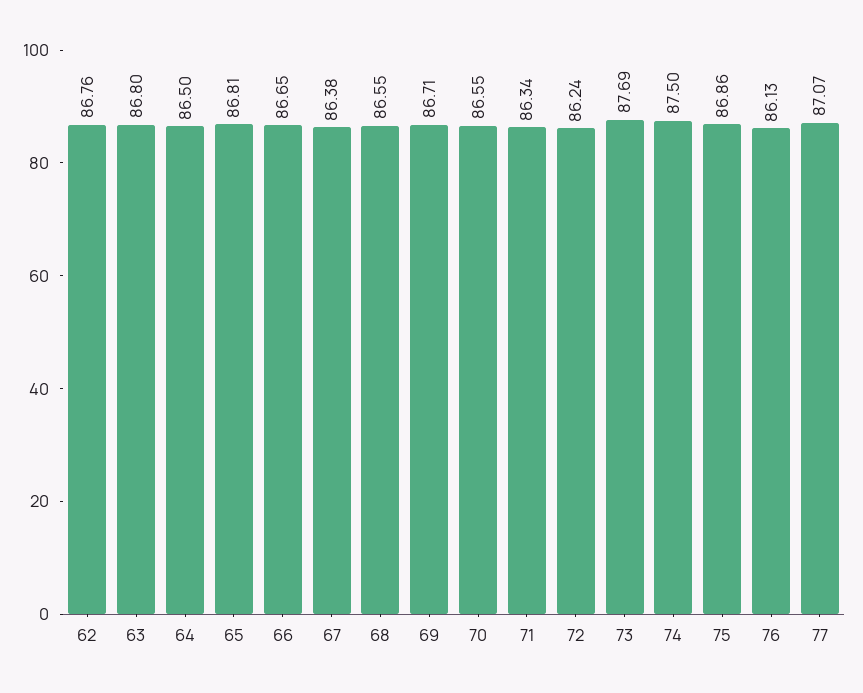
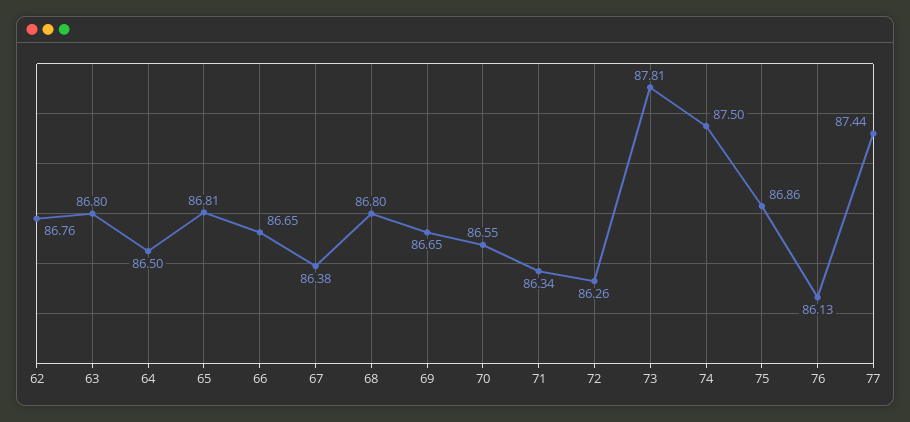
68: 86.55 -> 86.8
69: 86.71 -> 86.65
72: 86.24 -> 86.26
73: 87.69 -> 87.81
77: 87.07 -> 87.44

